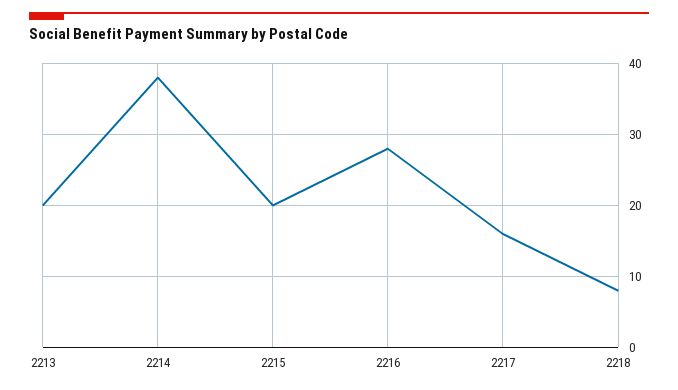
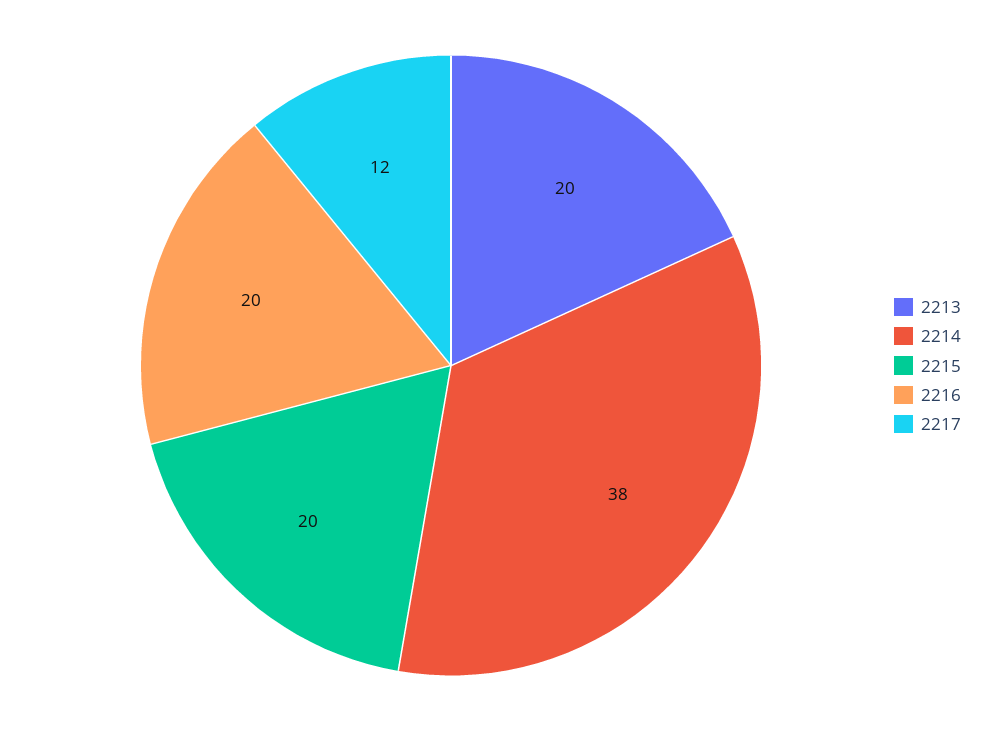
2216: 28 -> 20
2217: 16 -> 12
2218: 8 -> none

